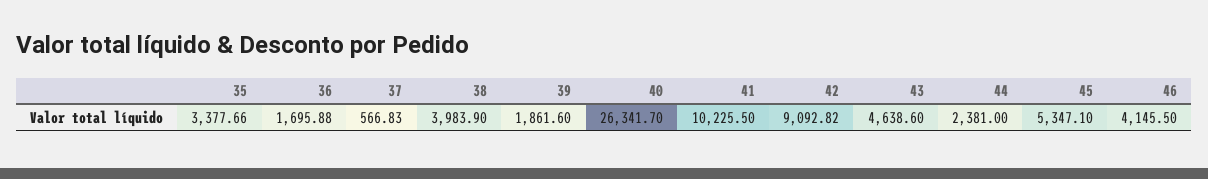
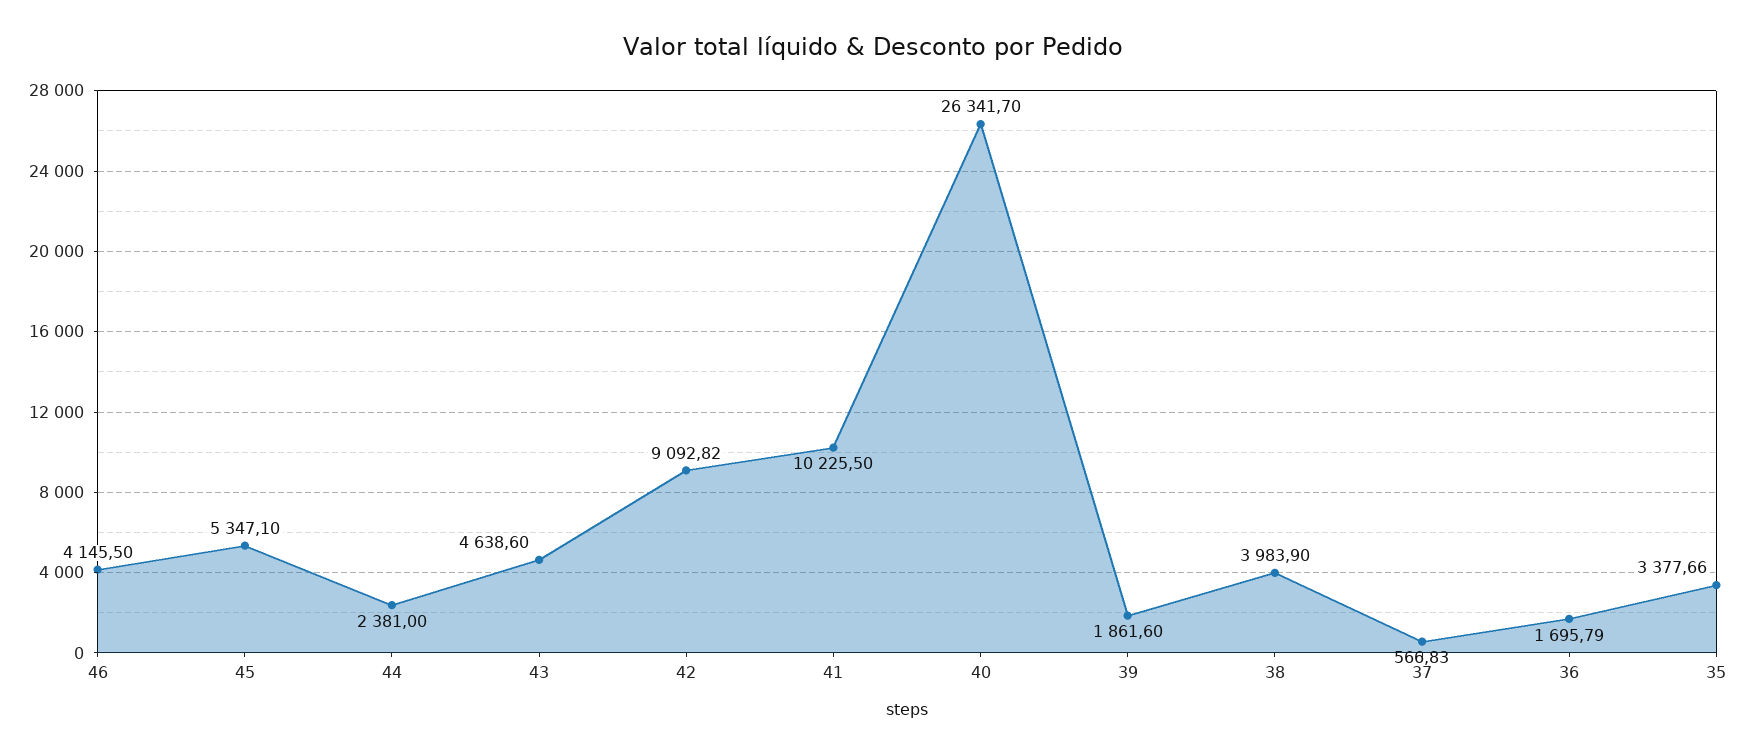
36: 1695.88 -> 1695.79

